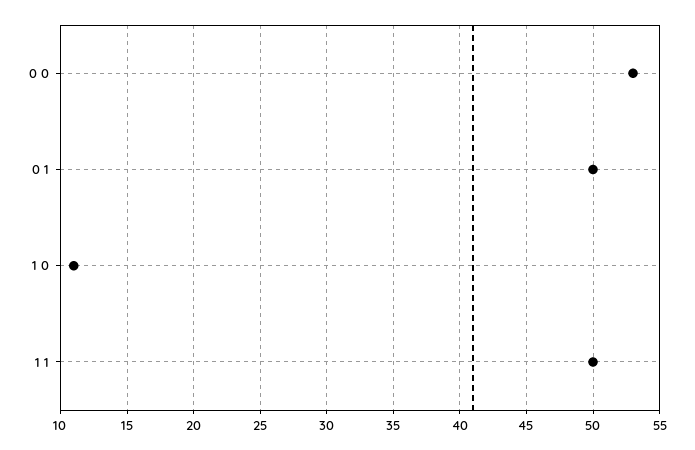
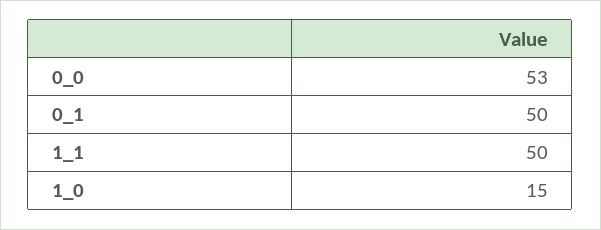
1 0: 11 -> 15

